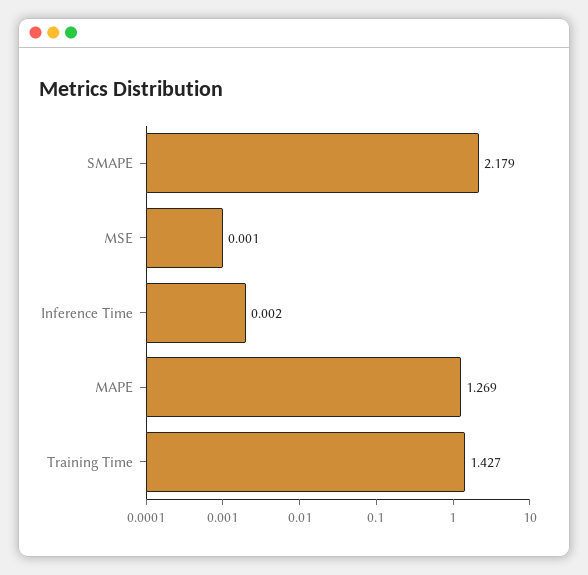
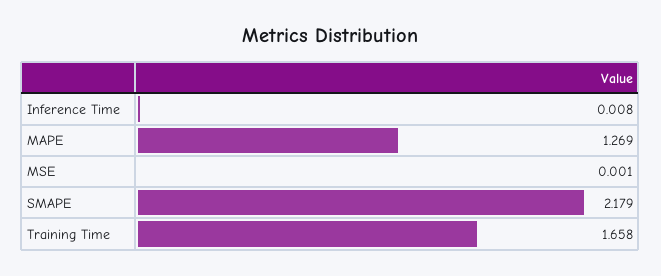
Inference Time: 0.002 -> 0.008
Training Time: 1.427 -> 1.658

